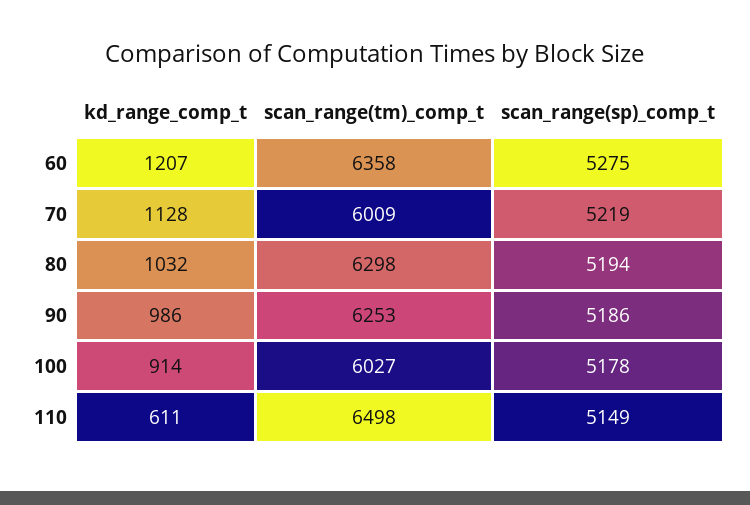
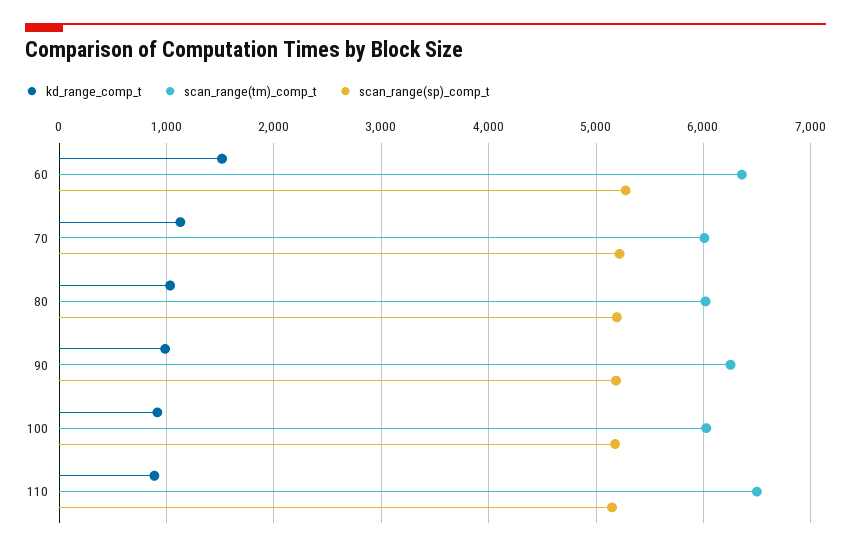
kd_range_comp_t, 60: 1207 -> 1500
scan_range(tm)_comp_t, 80: 6298 -> 6000
kd_range_comp_t, 110: 611 -> 900

